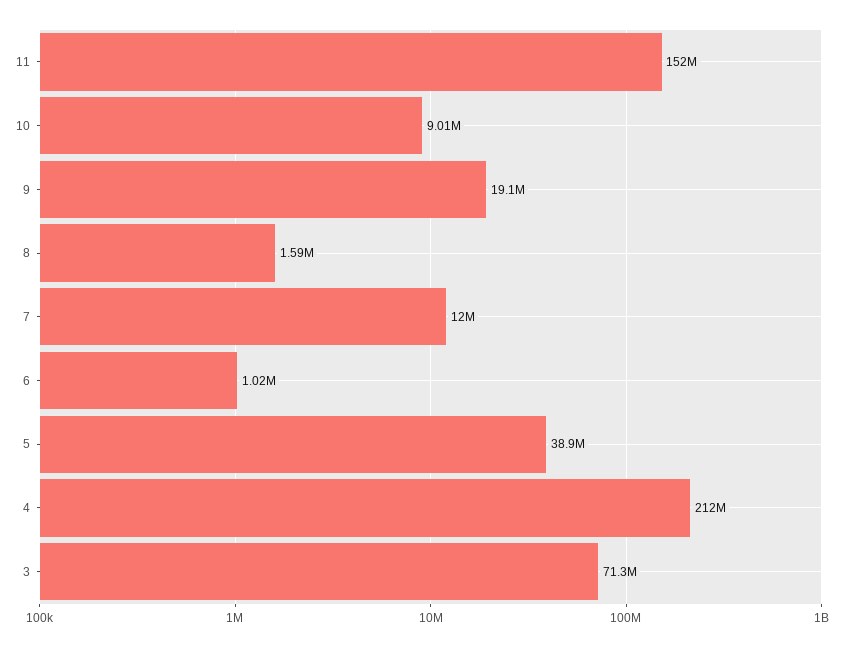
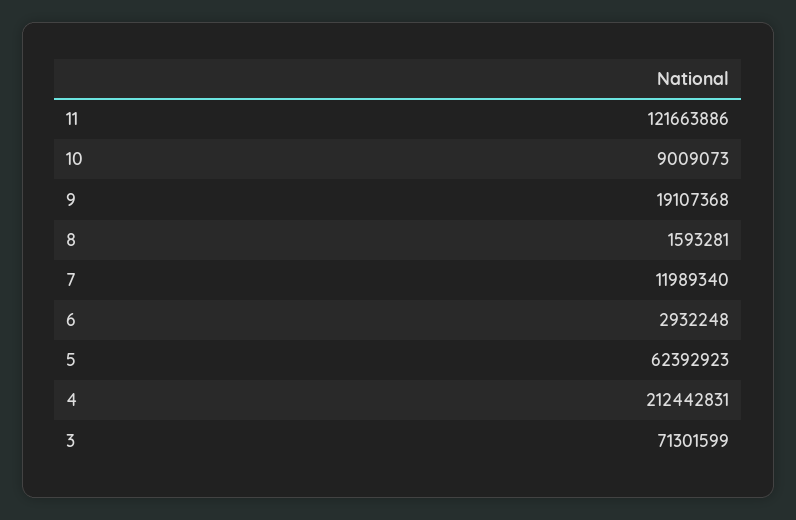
11: 152000000 -> 121663886
6: 1020000 -> 2932248
5: 38900000 -> 62392923

